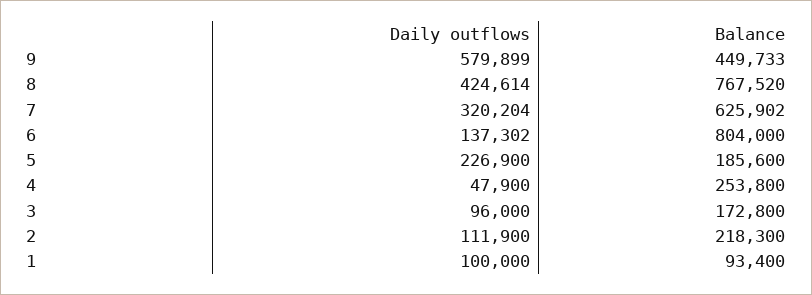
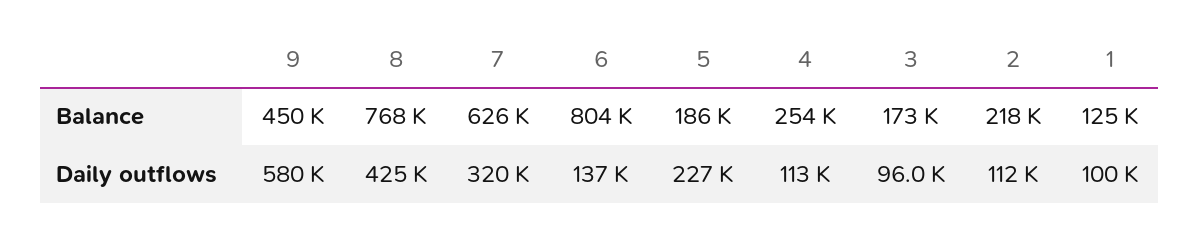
Daily outflows, 4: 47900 -> 113000
Balance, 1: 93400 -> 125000

